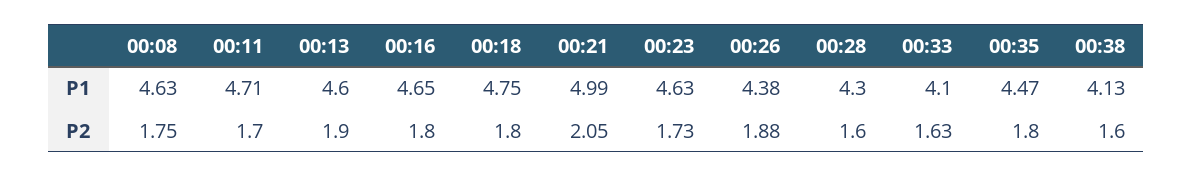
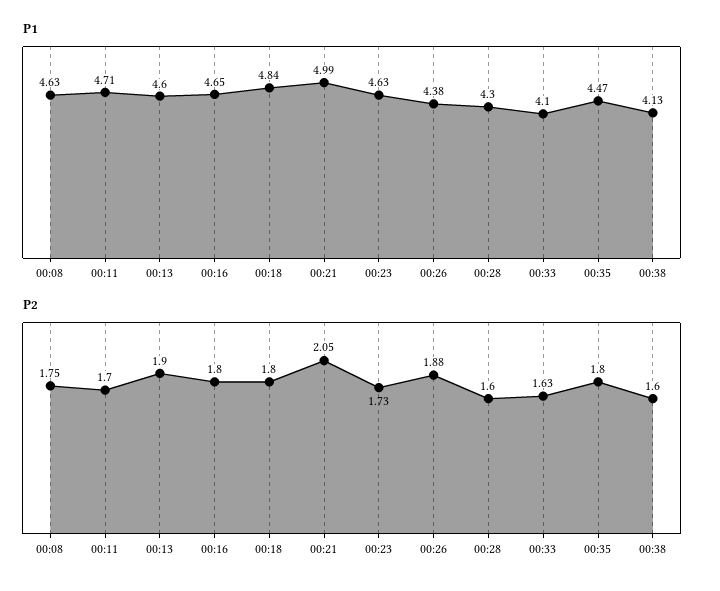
P1, 00:18: 4.75 -> 4.84

